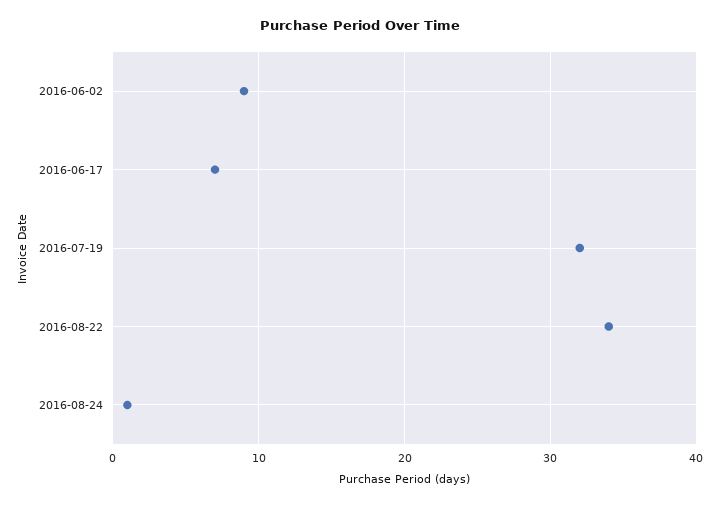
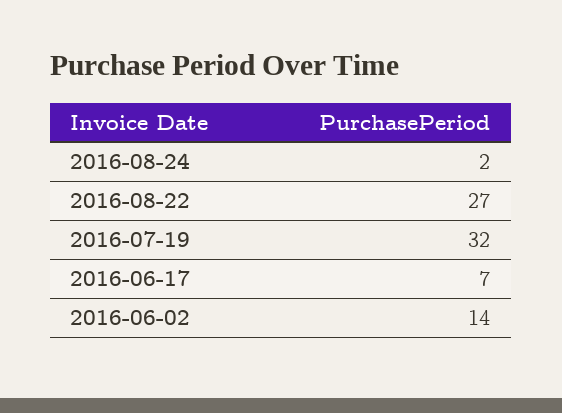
2016-06-02: 9 -> 14
2016-08-22: 34 -> 27
2016-08-24: 1 -> 2

